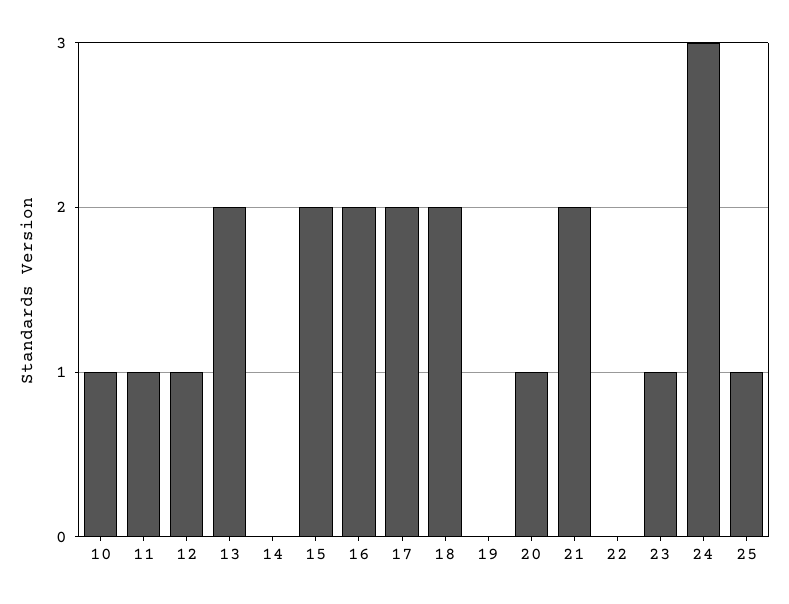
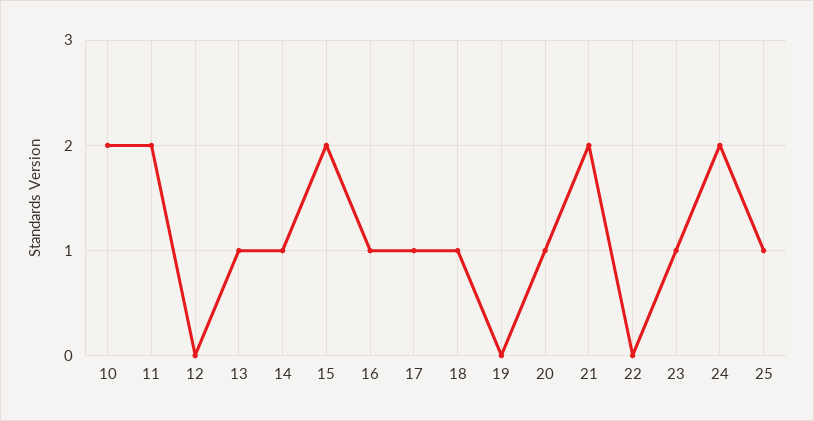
10: 1 -> 2
11: 1 -> 2
12: 1 -> 0
13: 2 -> 1
14: 0 -> 1
16: 2 -> 1
17: 2 -> 1
18: 2 -> 1
24: 3 -> 2

